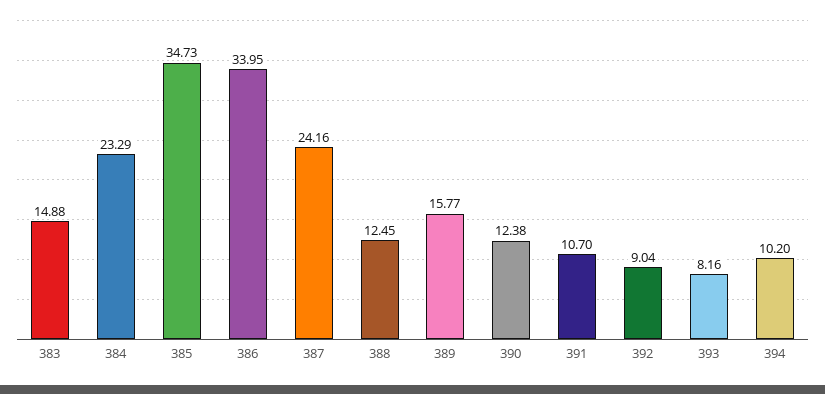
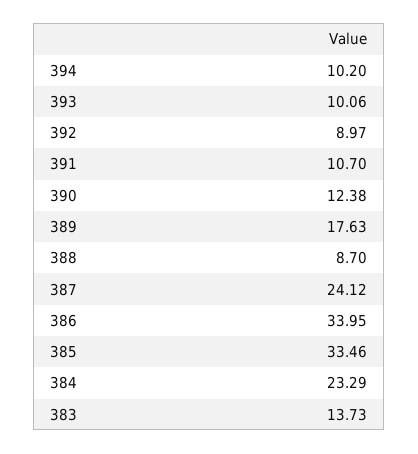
383: 14.88 -> 13.73
385: 34.73 -> 33.46
387: 24.16 -> 24.12
388: 12.45 -> 8.7
389: 15.77 -> 17.63
392: 9.04 -> 8.97
393: 8.16 -> 10.06

